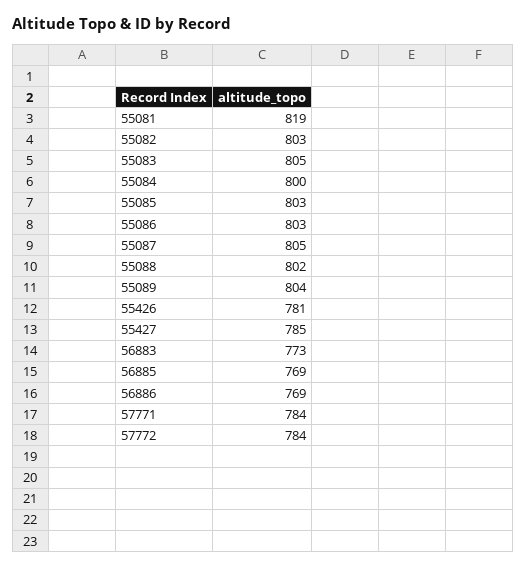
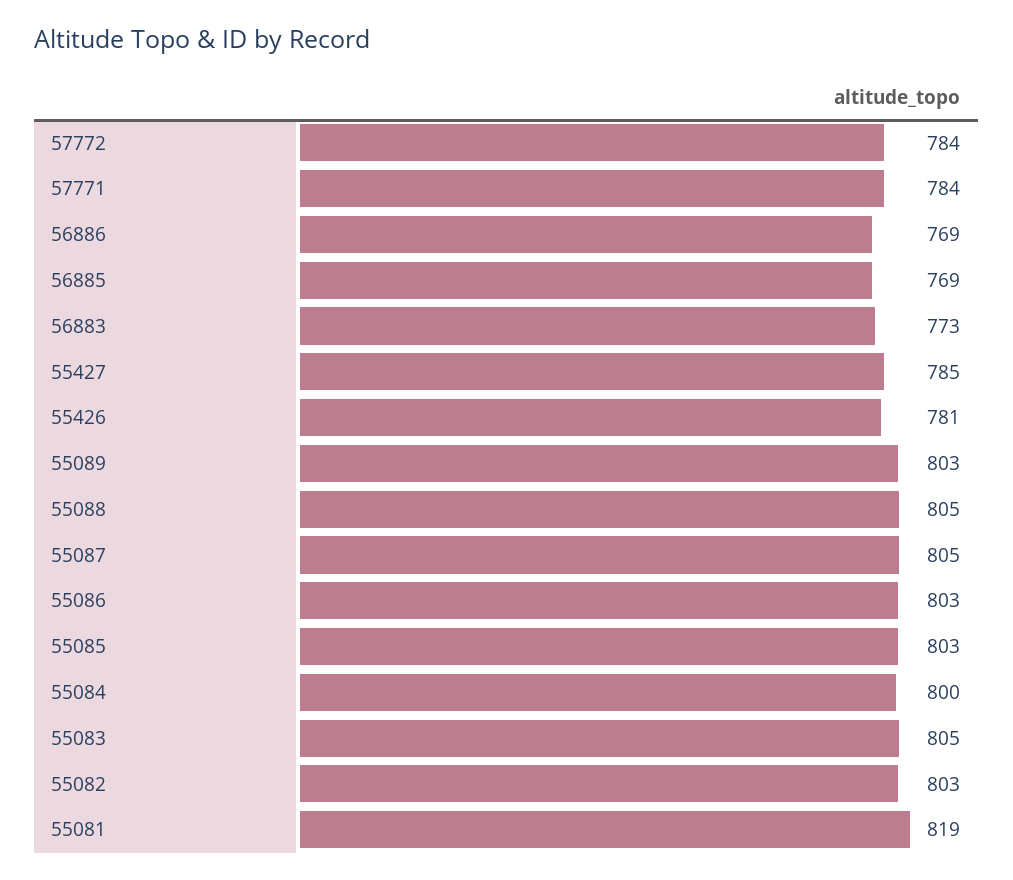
55088: 802 -> 805
55089: 804 -> 803

